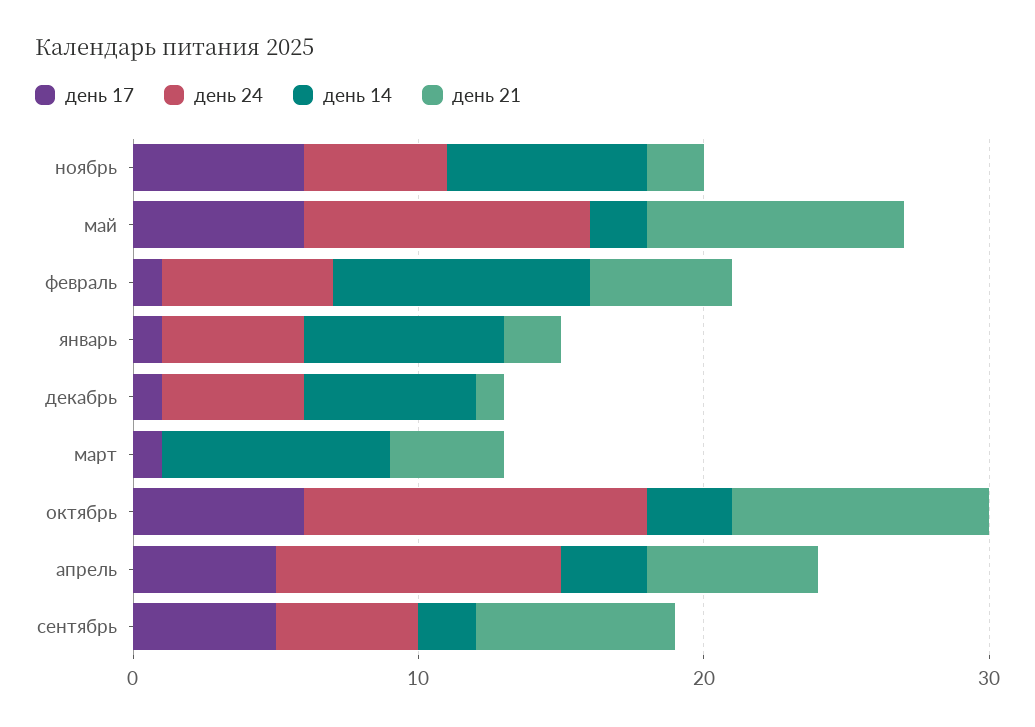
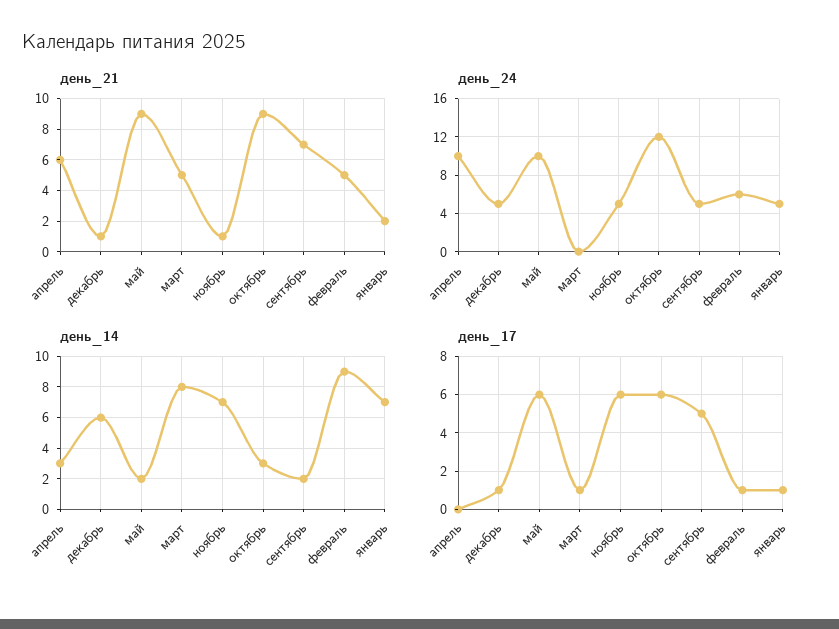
день 21, ноябрь: 2 -> 1
день 21, март: 4 -> 5
день 17, апрель: 5 -> 0

